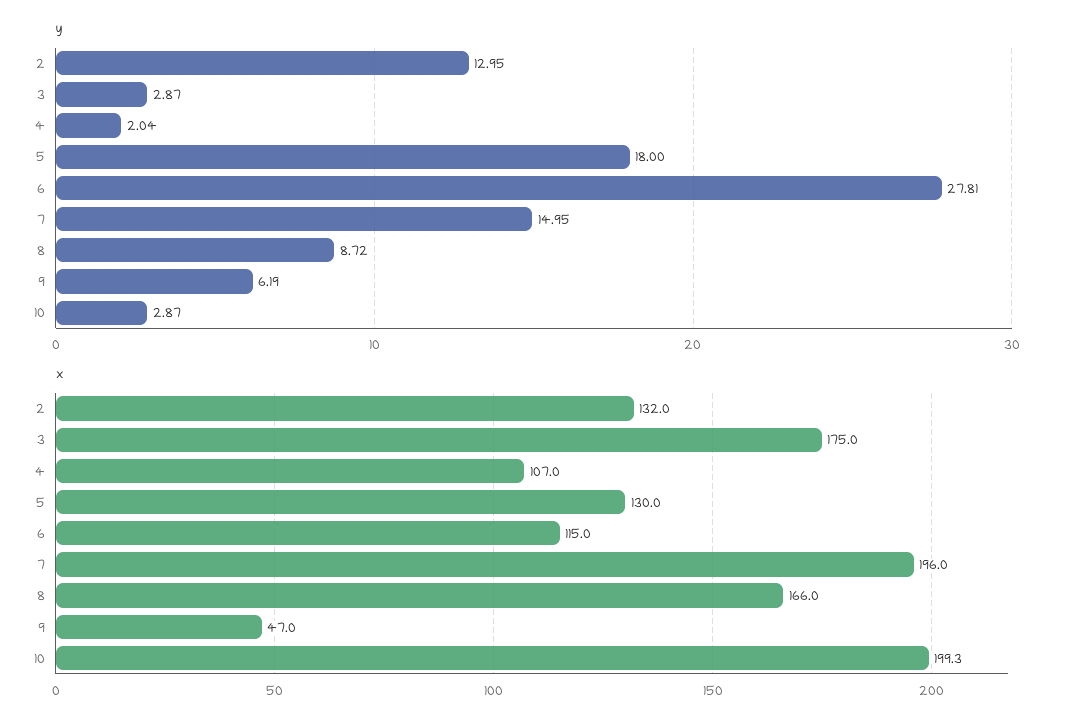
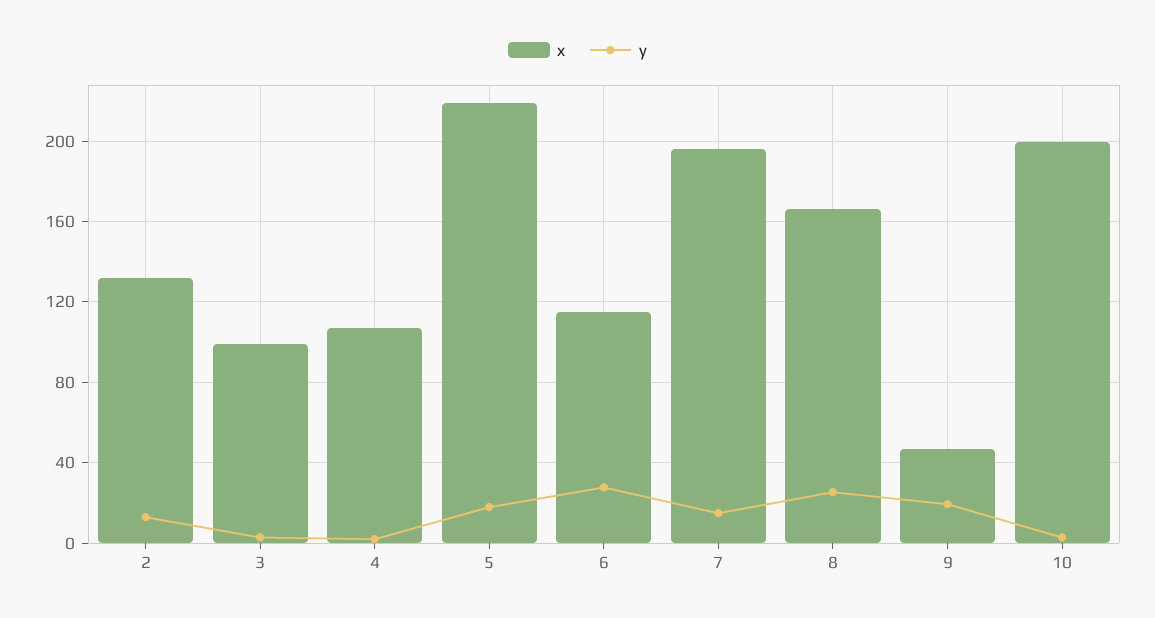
y, 8: 8.72 -> 25
y, 9: 6.19 -> 20
x, 3: 175 -> 100
x, 5: 130 -> 220

